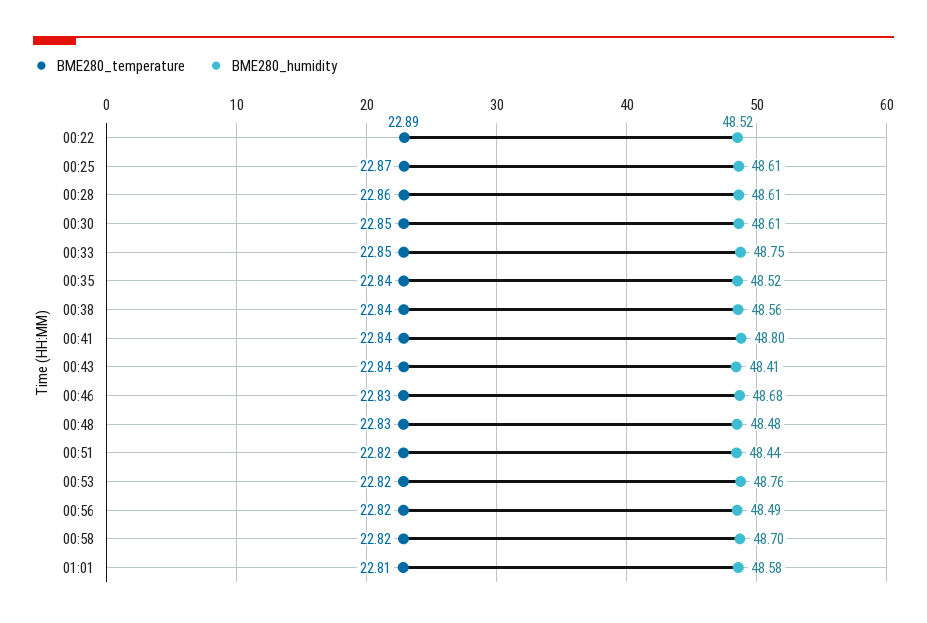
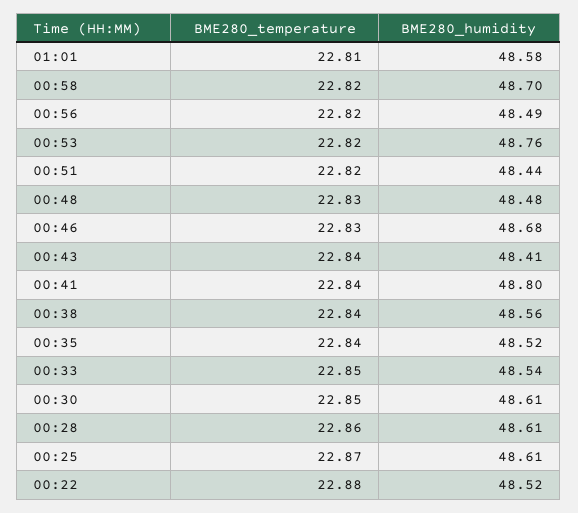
BME280_temperature, 00:22: 22.89 -> 22.88
BME280_humidity, 00:33: 48.75 -> 48.54

